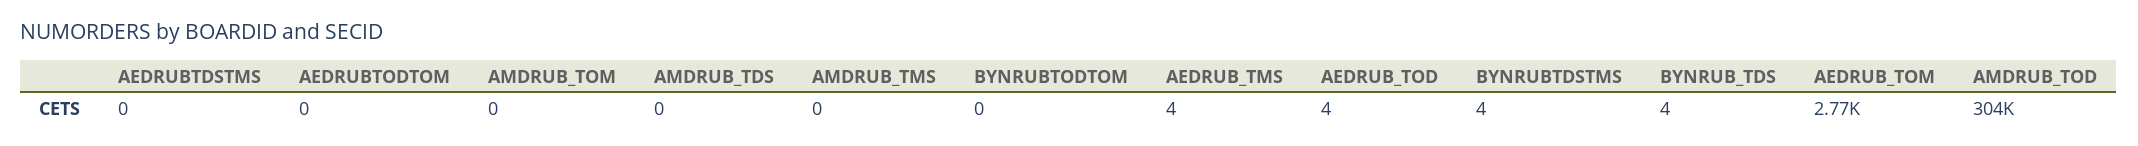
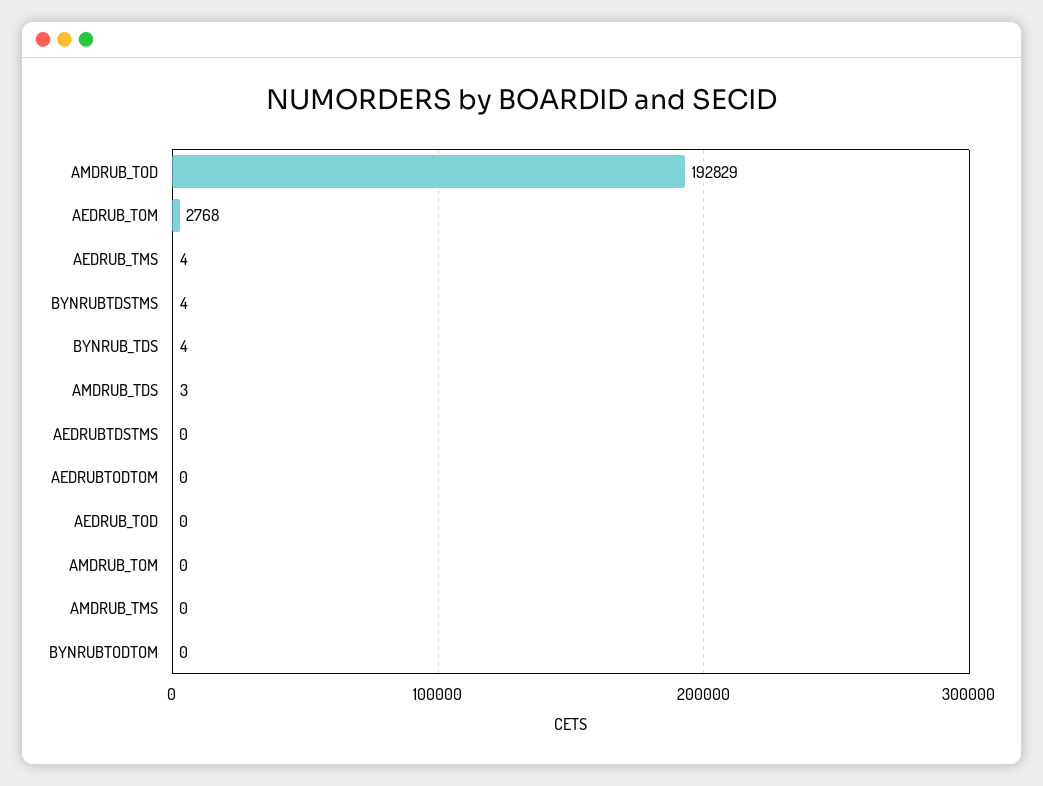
AMDRUB_TDS: 0 -> 3
AEDRUB_TOD: 4 -> 0
AMDRUB_TOD: 304000 -> 192829

